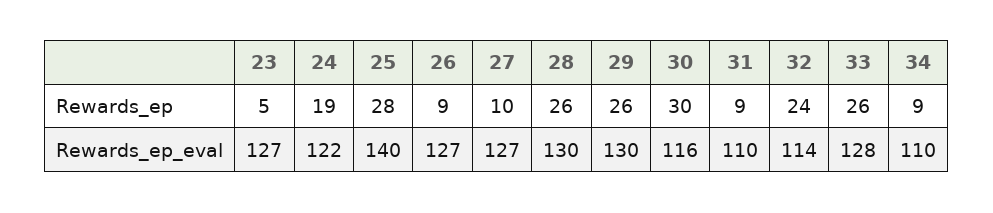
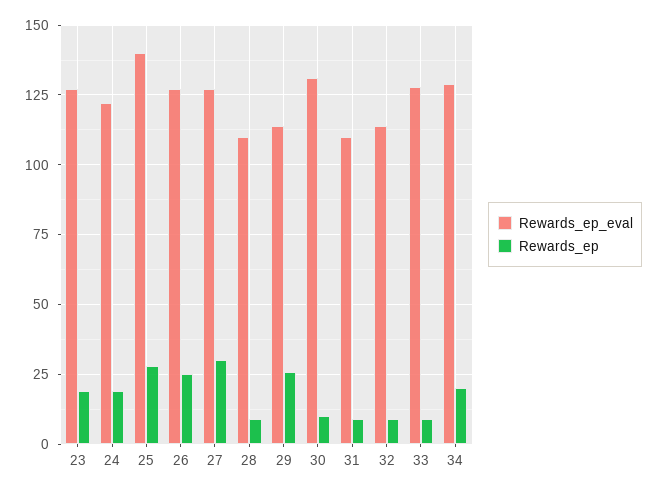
Rewards_ep, 23: 5 -> 20
Rewards_ep, 26: 9 -> 25
Rewards_ep, 27: 10 -> 30
Rewards_ep, 28: 26 -> 10
Rewards_ep, 30: 30 -> 10
Rewards_ep, 32: 24 -> 10
Rewards_ep, 33: 26 -> 10
Rewards_ep, 34: 9 -> 20
Rewards_ep_eval, 28: 130 -> 110
Rewards_ep_eval, 29: 130 -> 115
Rewards_ep_eval, 30: 116 -> 130
Rewards_ep_eval, 34: 110 -> 130

